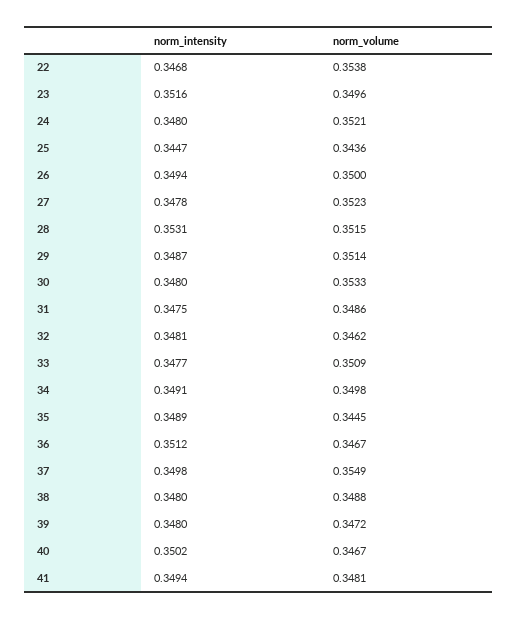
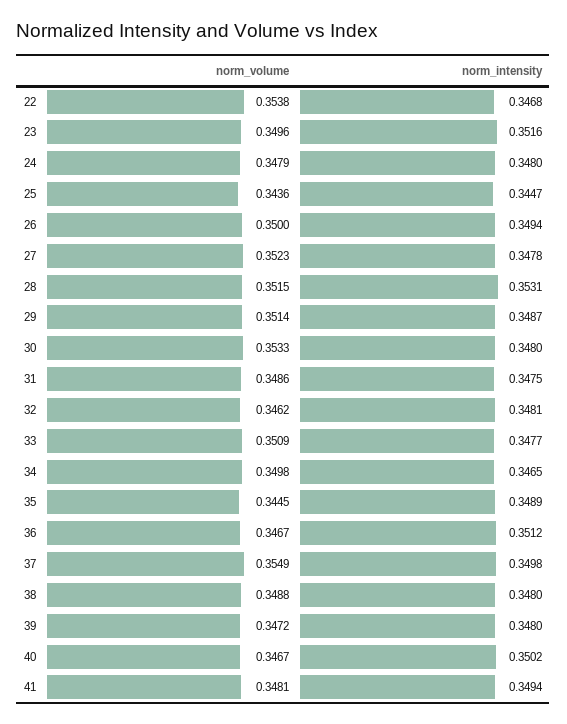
norm_volume, 24: 0.3521 -> 0.3479
norm_intensity, 34: 0.3491 -> 0.3465

